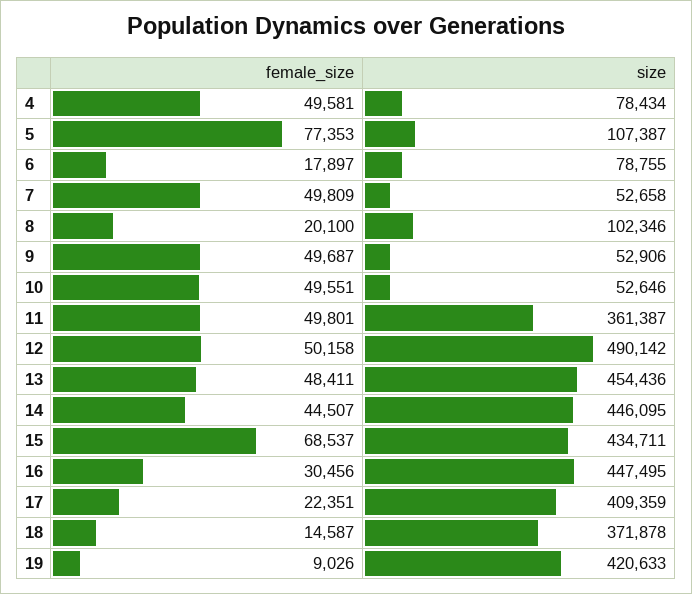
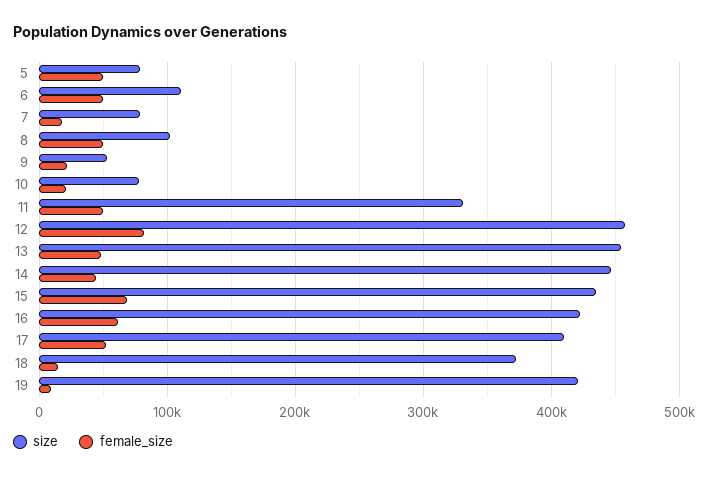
female_size, 4: 49581 -> none
size, 4: 78434 -> none
female_size, 5: 77353 -> 50000
size, 5: 107387 -> 80000
female_size, 6: 17897 -> 50000
size, 6: 78755 -> 110000
female_size, 7: 49809 -> 20000
size, 7: 52658 -> 80000
female_size, 8: 20100 -> 50000
female_size, 9: 49687 -> 20000
female_size, 10: 49551 -> 20000
size, 10: 52646 -> 80000
size, 11: 361387 -> 330000
female_size, 12: 50158 -> 80000
size, 12: 490142 -> 460000
female_size, 16: 30456 -> 60000
size, 16: 447495 -> 420000
female_size, 17: 22351 -> 50000

